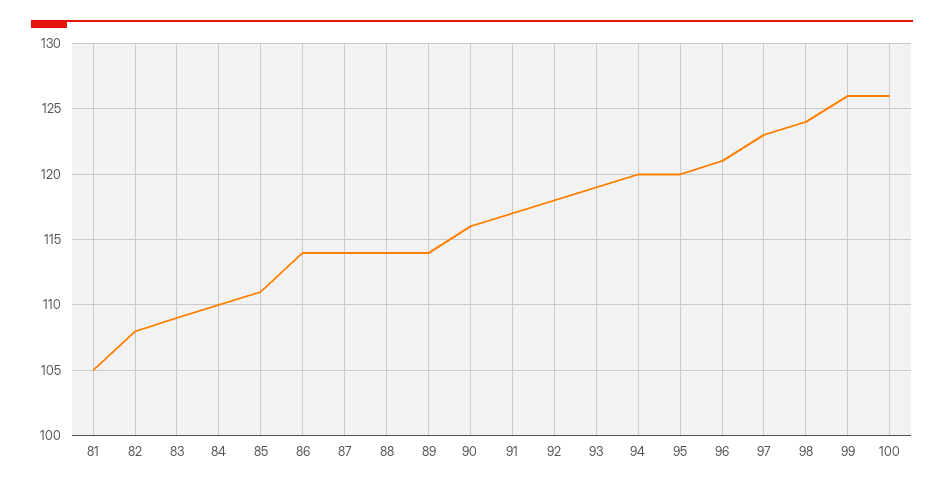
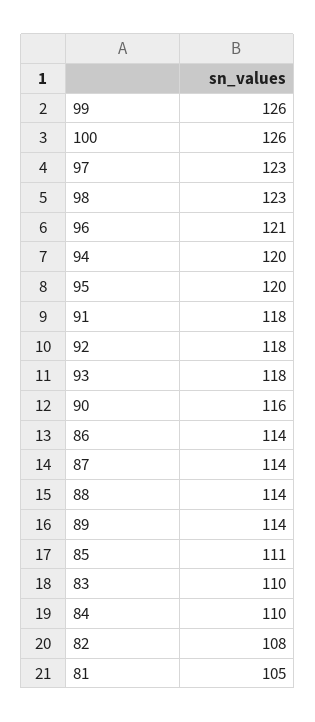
83: 109 -> 110
91: 117 -> 118
93: 119 -> 118
98: 124 -> 123

